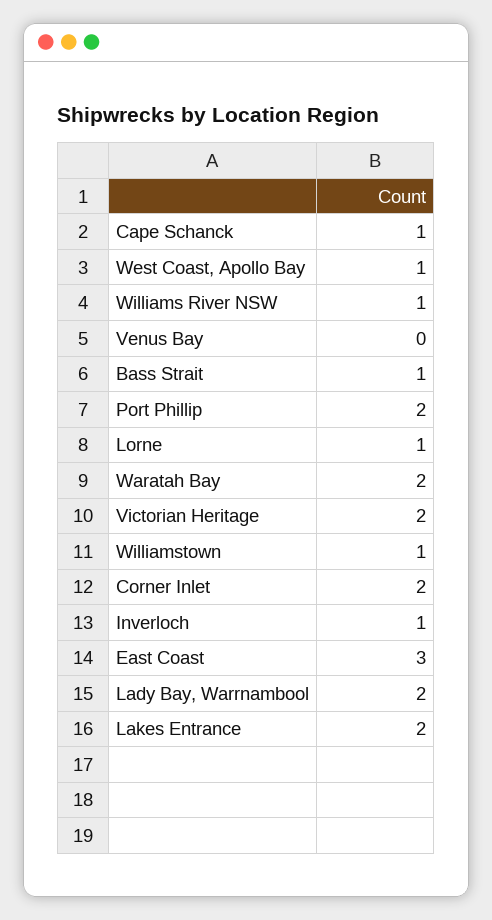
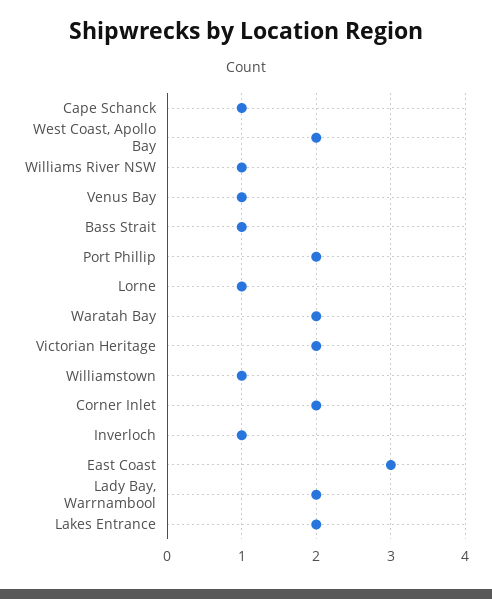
West Coast, Apollo Bay: 1 -> 2
Venus Bay: 0 -> 1

